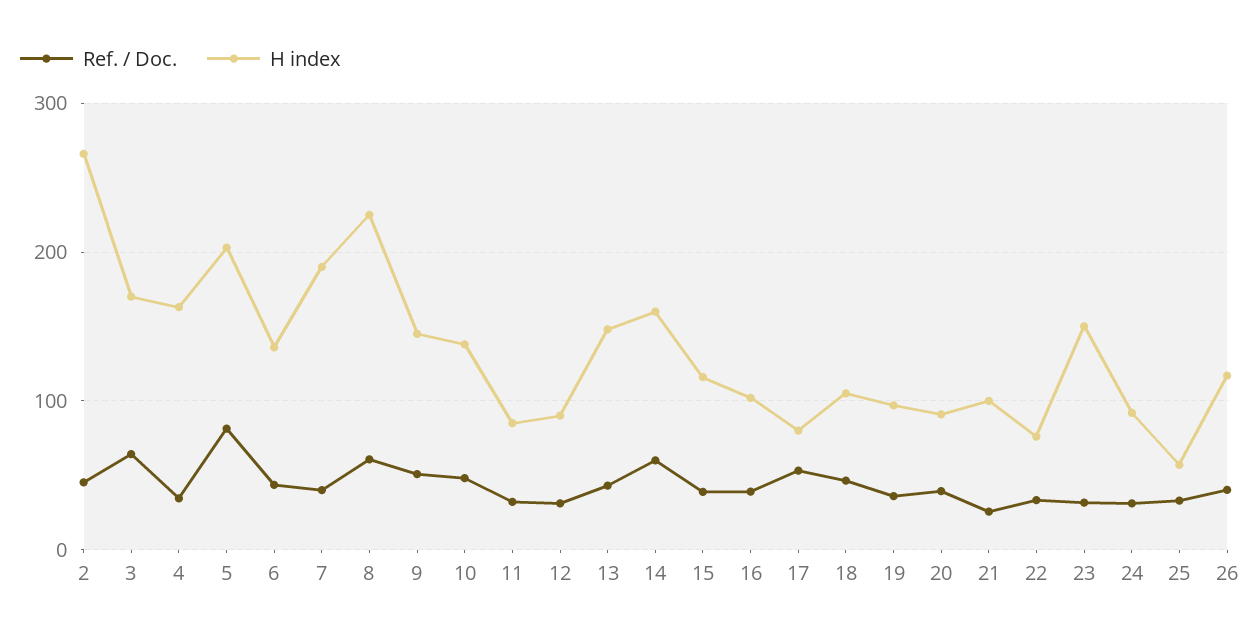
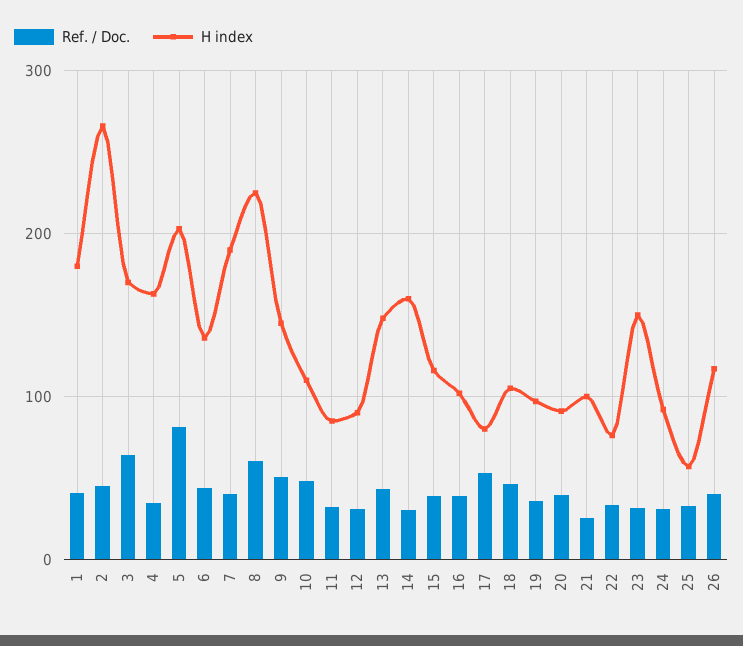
H index, 10: 140 -> 110
Ref. / Doc., 14: 60 -> 30
Ref. / Doc., 1: none -> 40
H index, 1: none -> 180

